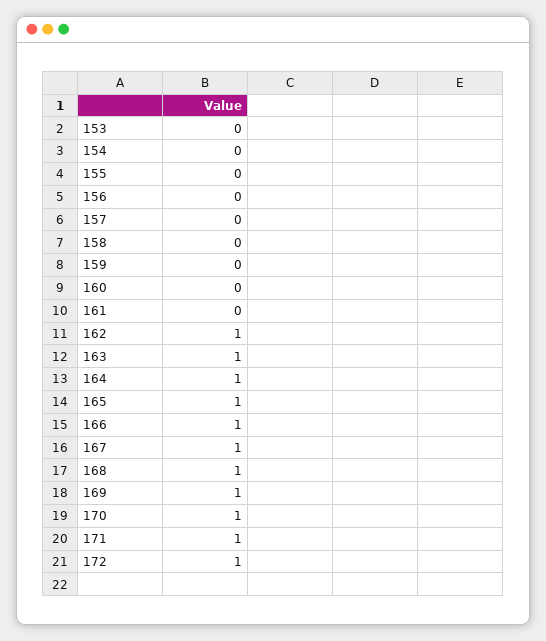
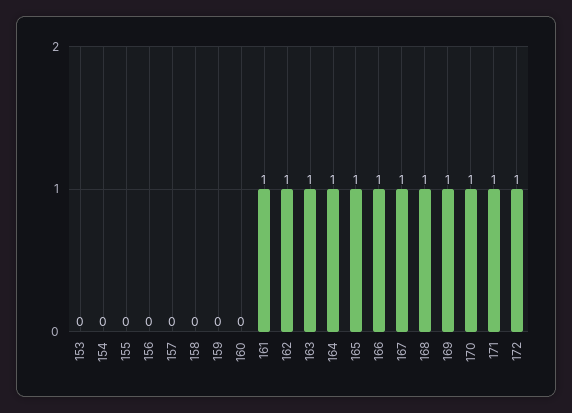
161: 0 -> 1

